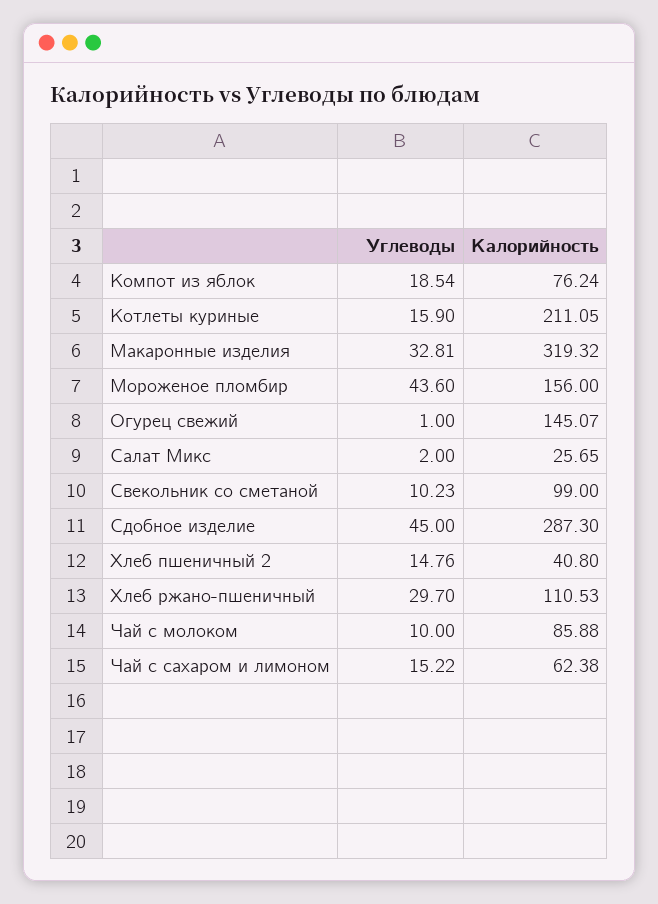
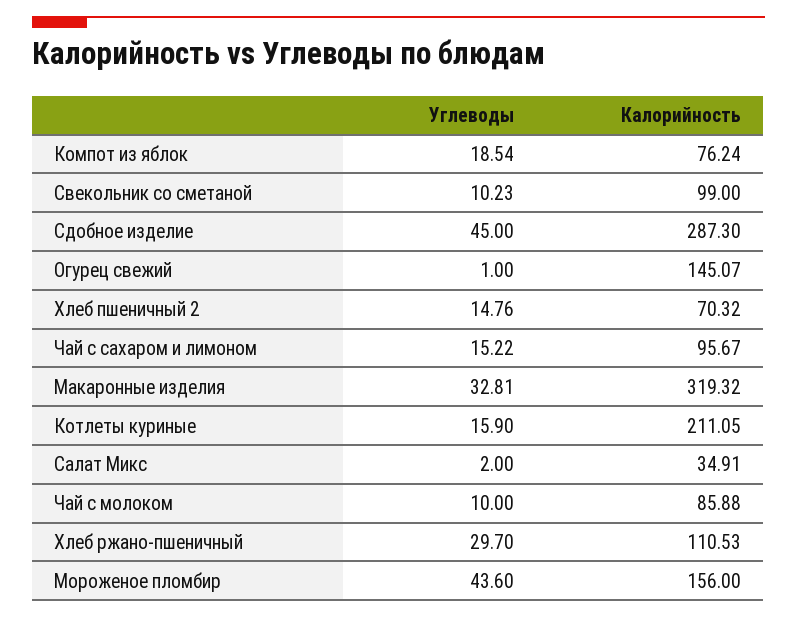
Калорийность, Салат Микс: 25.65 -> 34.91
Калорийность, Хлеб пшеничный 2: 40.8 -> 70.32
Калорийность, Чай с сахаром и лимоном: 62.38 -> 95.67

